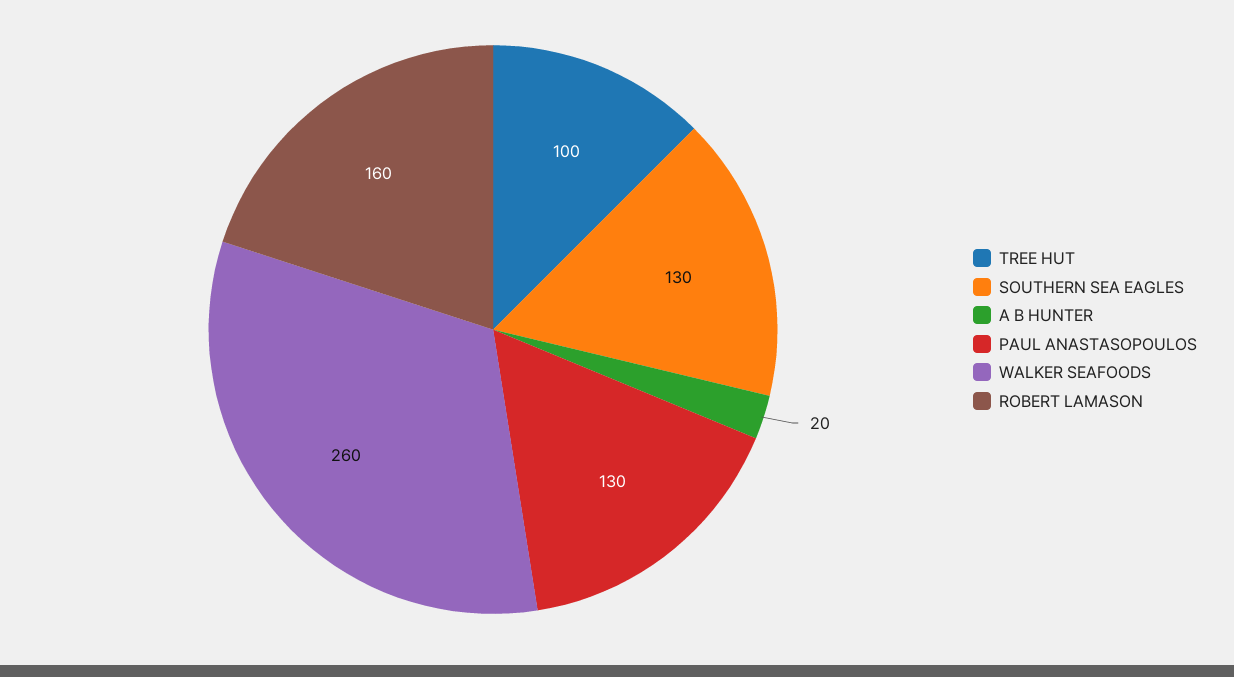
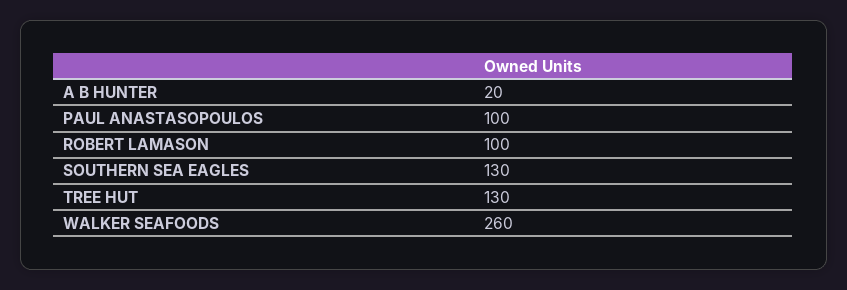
TREE HUT: 100 -> 130
PAUL ANASTASOPOULOS: 130 -> 100
ROBERT LAMASON: 160 -> 100

